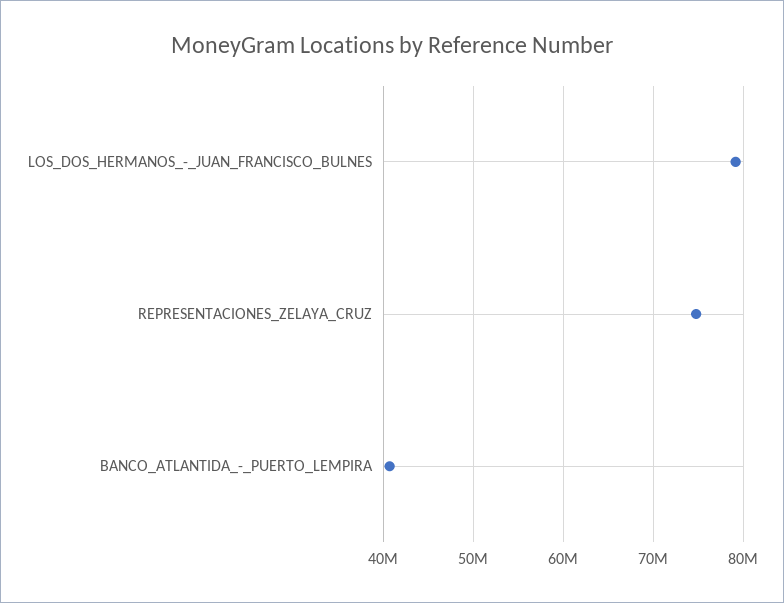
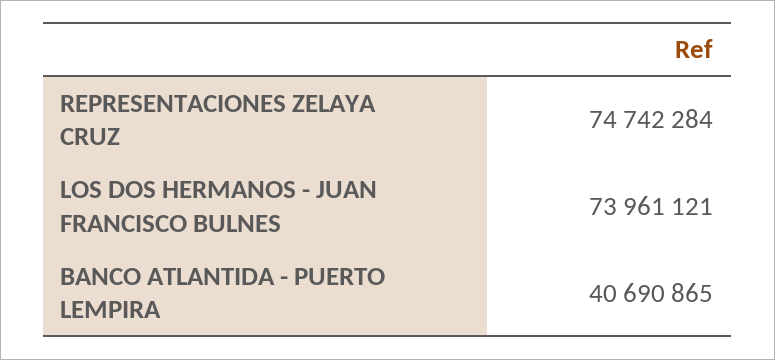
LOS_DOS_HERMANOS_-_JUAN_FRANCISCO_BULNES: 79000000 -> 73961121

